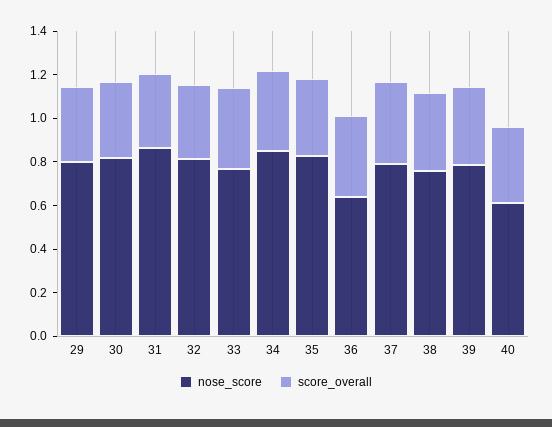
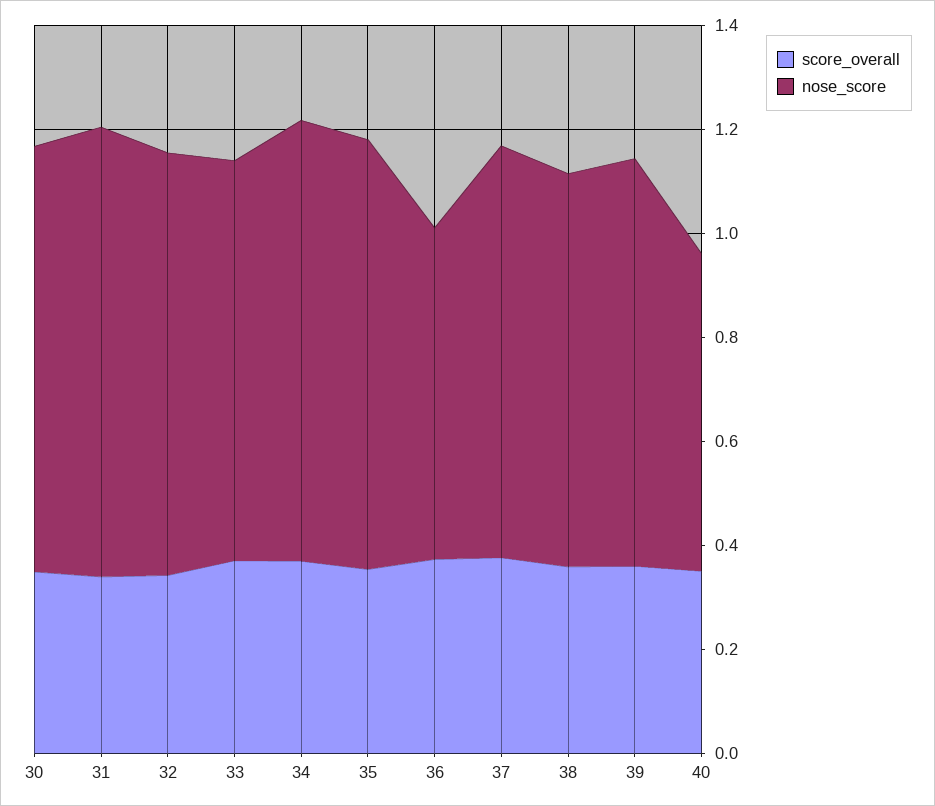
nose_score, 29: 0.8 -> none
score_overall, 29: 0.35 -> none

